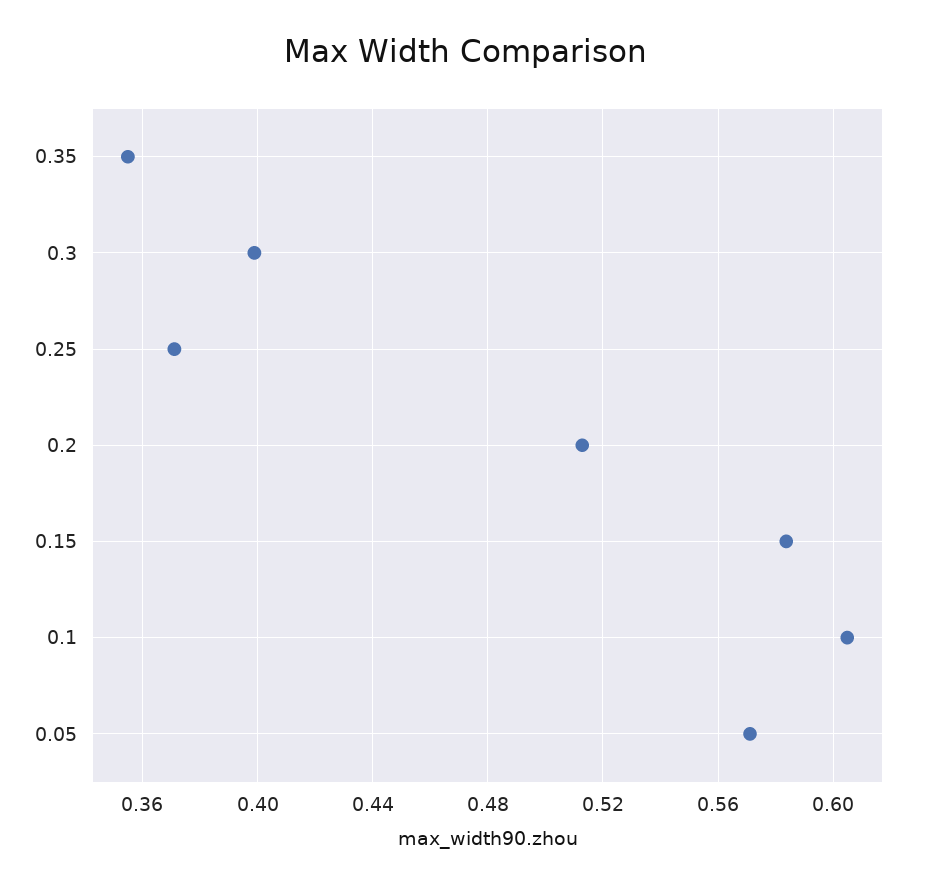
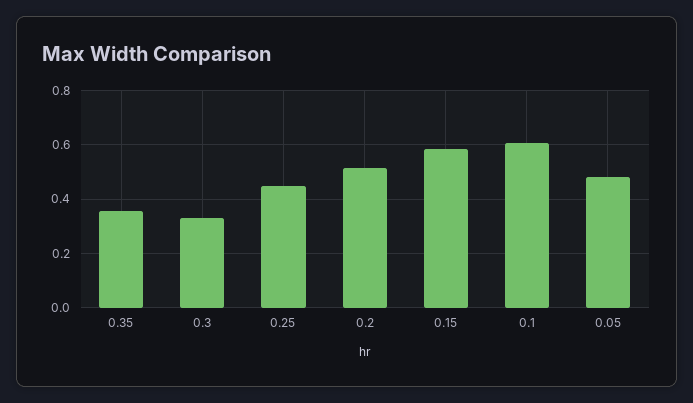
0.3: 0.4 -> 0.325
0.25: 0.37 -> 0.45
0.05: 0.57 -> 0.475

